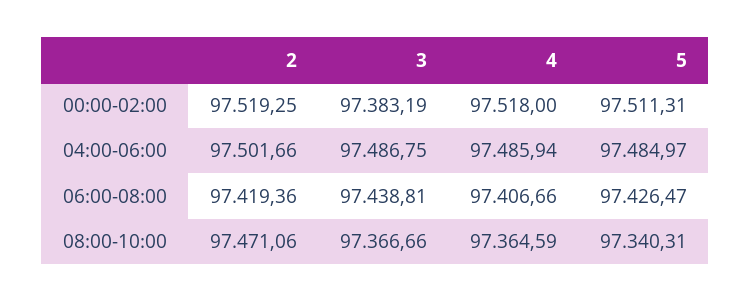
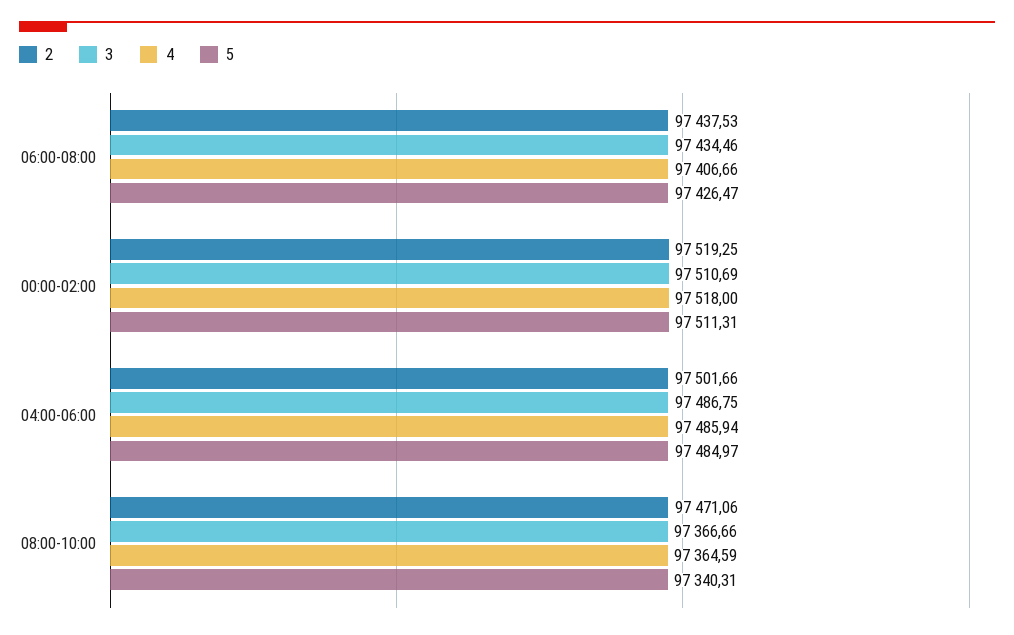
3, 00:00-02:00: 97383.19 -> 97510.69
2, 06:00-08:00: 97419.36 -> 97437.53
3, 06:00-08:00: 97438.81 -> 97434.46

